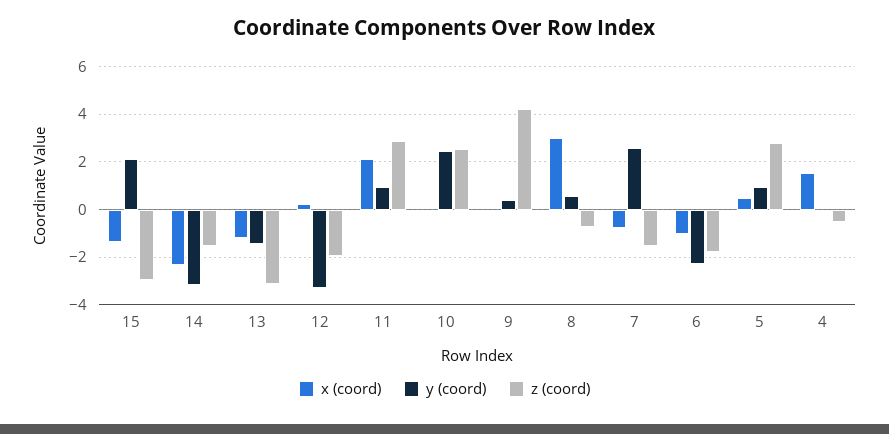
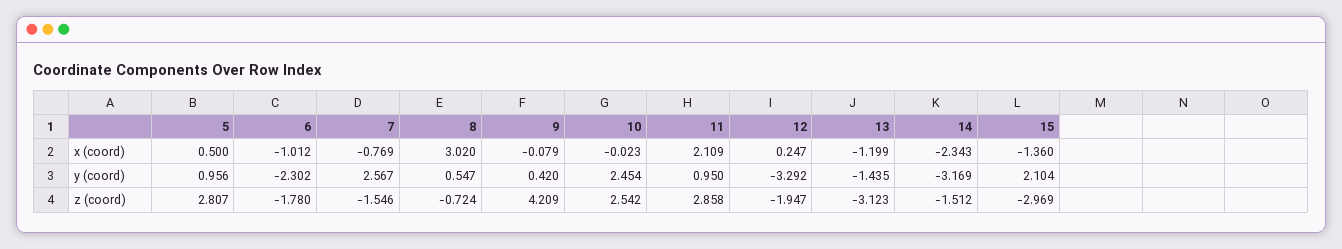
x (coord), 4: 1.5 -> none
y (coord), 4: 0 -> none
z (coord), 4: -0.5 -> none

